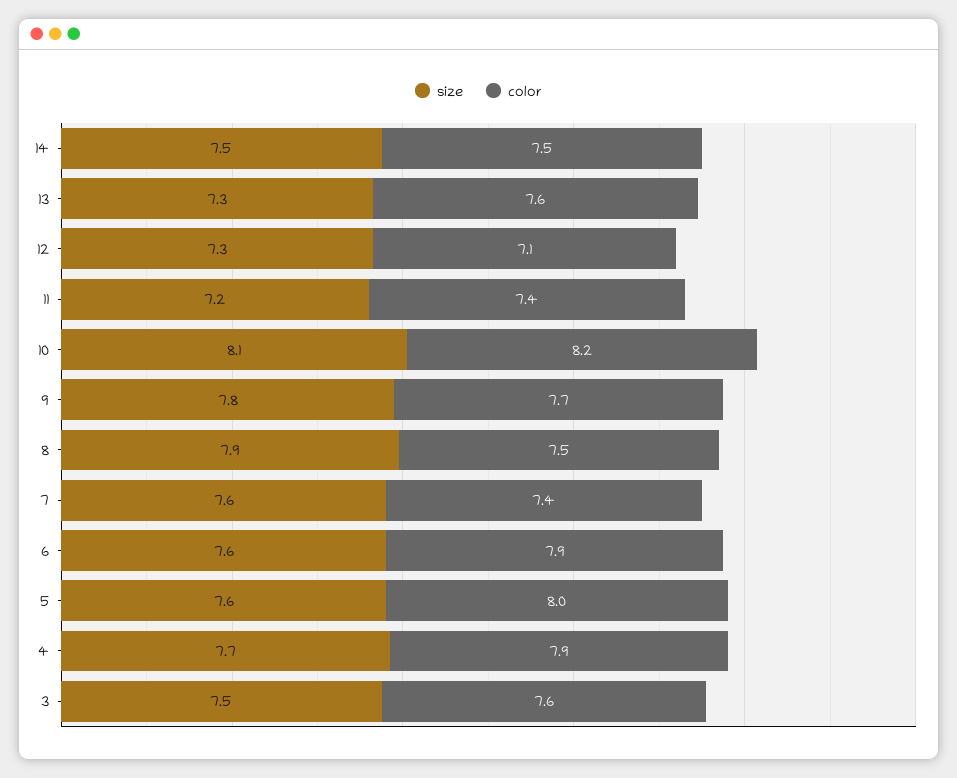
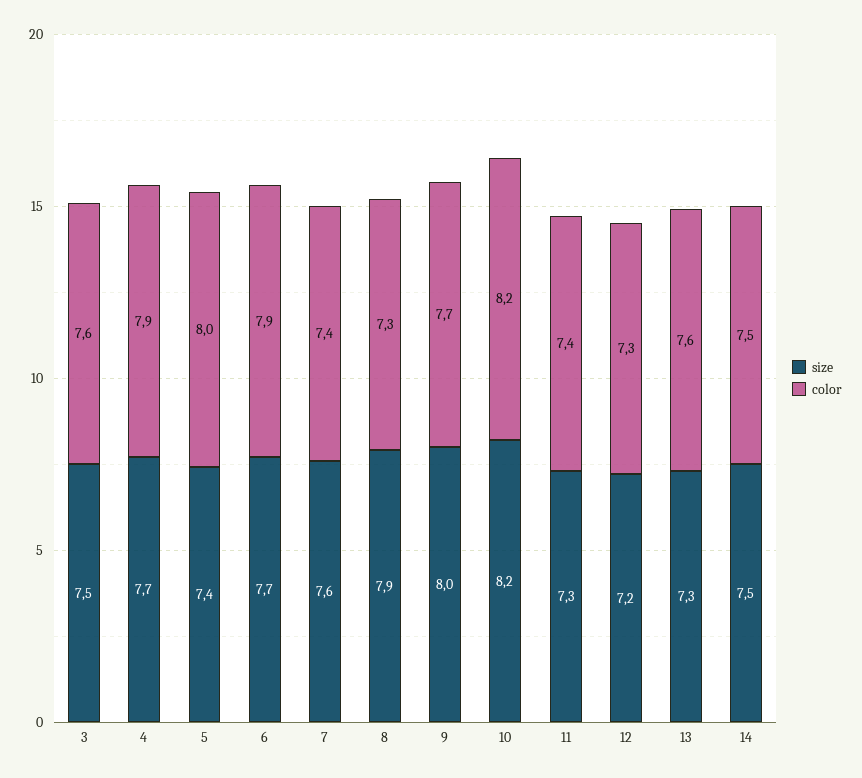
size, 12: 7.3 -> 7.2
color, 12: 7.1 -> 7.3
size, 11: 7.2 -> 7.3
size, 10: 8.1 -> 8.2
size, 9: 7.8 -> 8
color, 8: 7.5 -> 7.3
size, 6: 7.6 -> 7.7
size, 5: 7.6 -> 7.4

